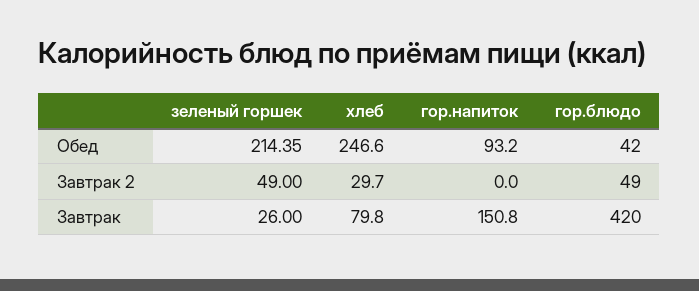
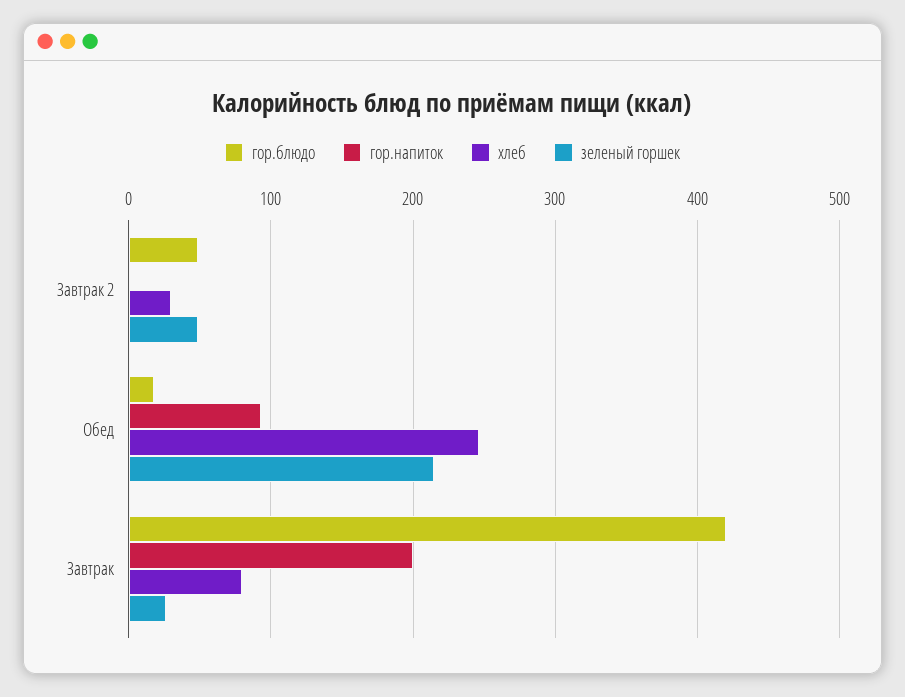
гор.блюдо, Обед: 42 -> 20
гор.напиток, Завтрак: 150.8 -> 200

